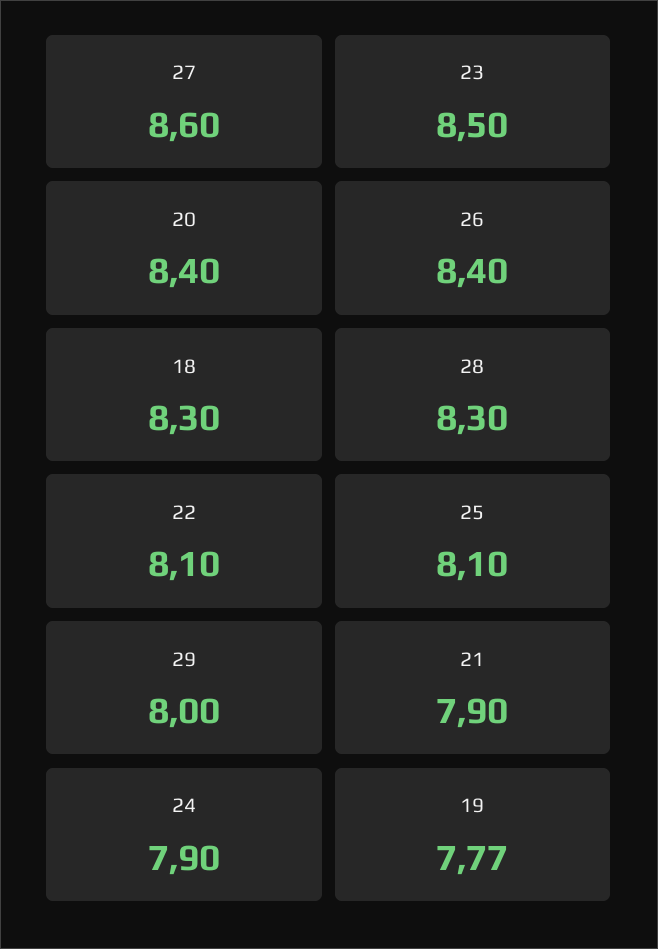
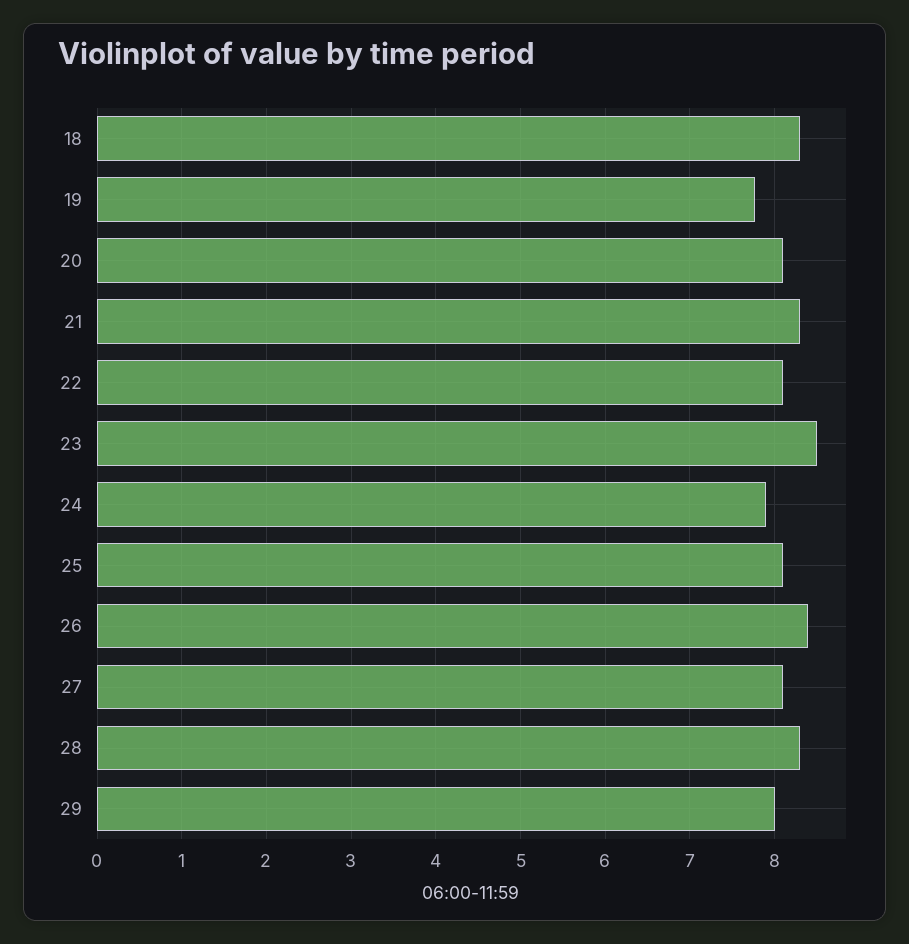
27: 8.6 -> 8.1
20: 8.4 -> 8.1
21: 7.9 -> 8.3

